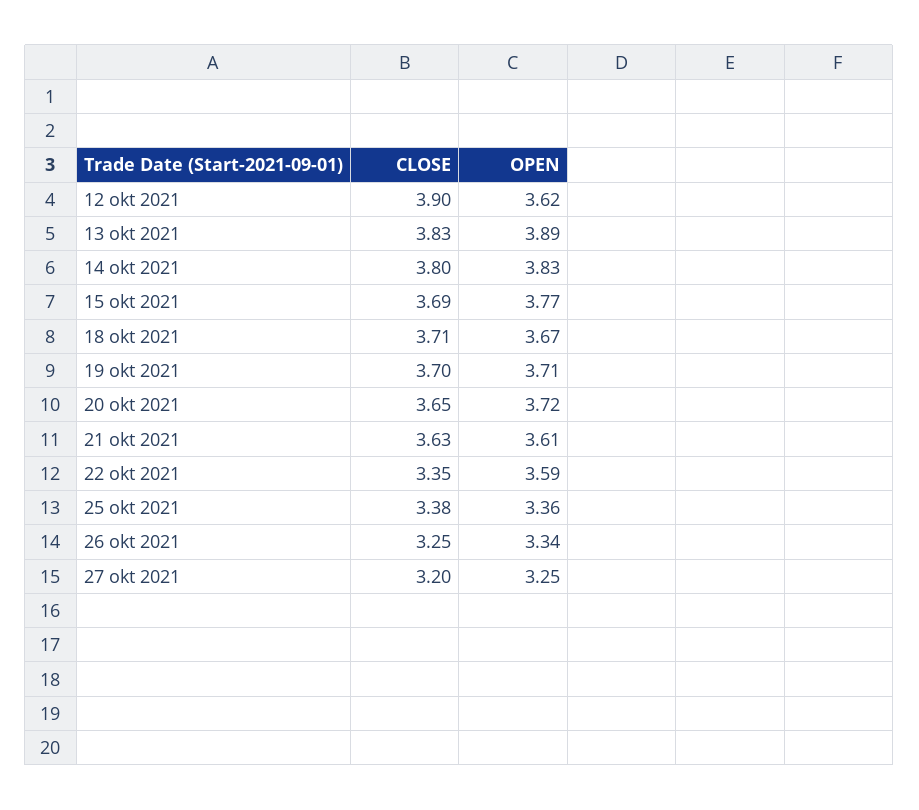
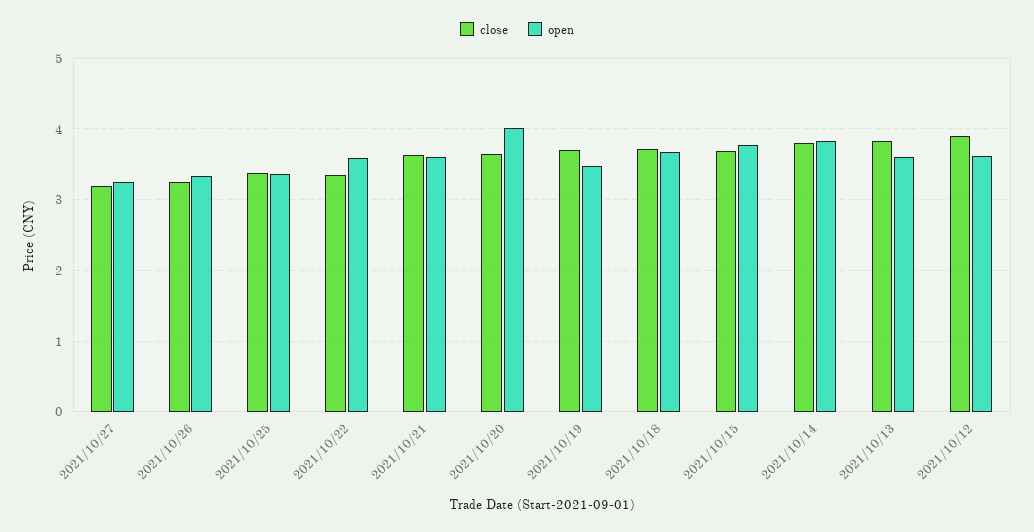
OPEN, 13 okt 2021: 3.89 -> 3.6
OPEN, 19 okt 2021: 3.71 -> 3.5
OPEN, 20 okt 2021: 3.72 -> 4

